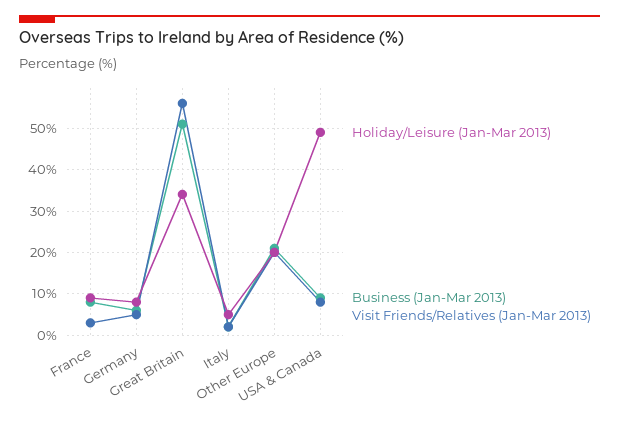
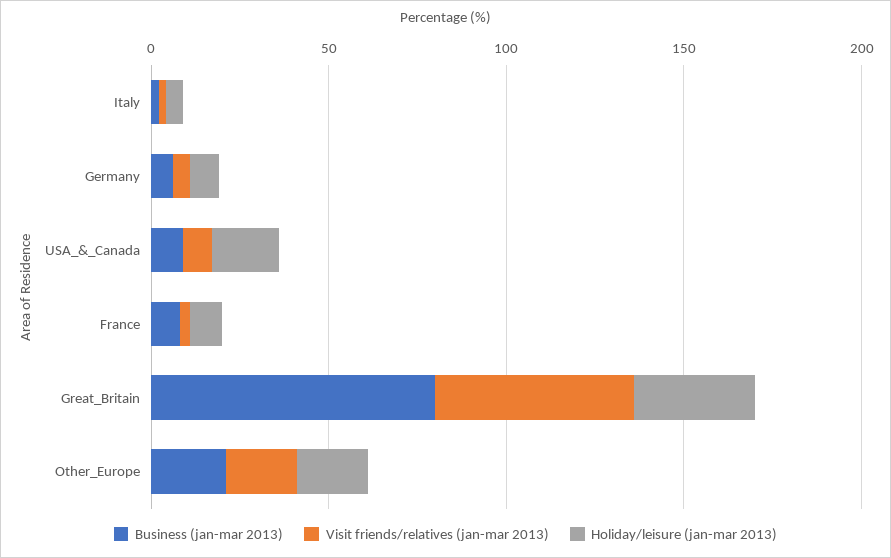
Business (Jan-Mar 2013), Great Britain: 50 -> 80
Holiday/Leisure (Jan-Mar 2013), USA & Canada: 50 -> 20

